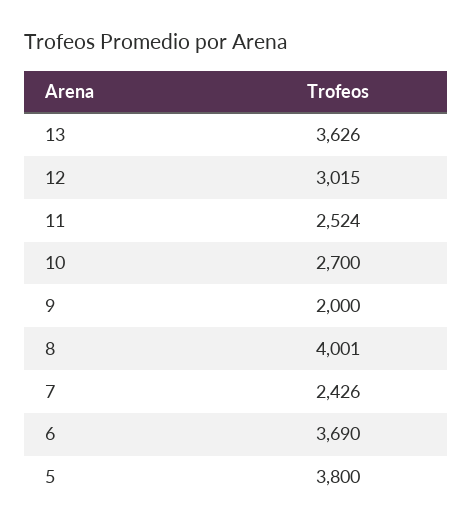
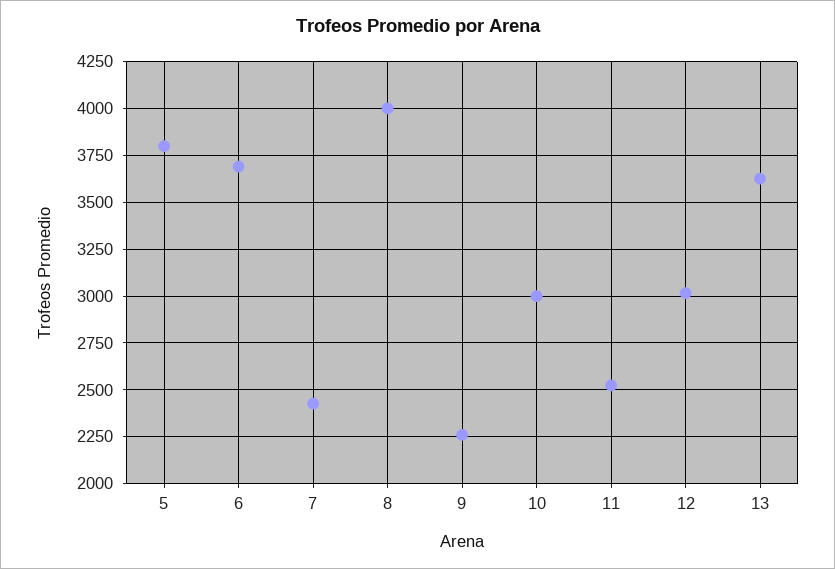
10: 2700 -> 3000
9: 2000 -> 2250

